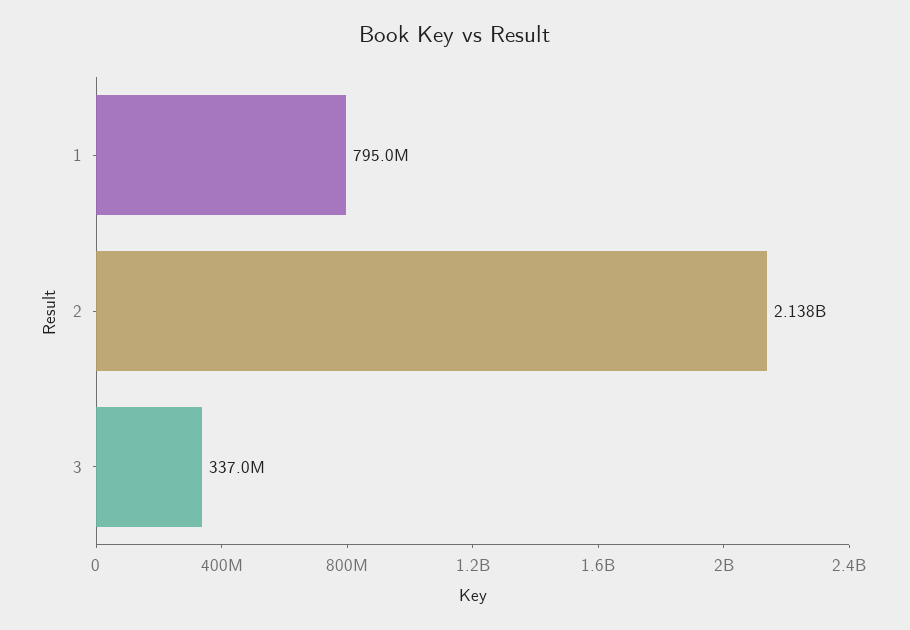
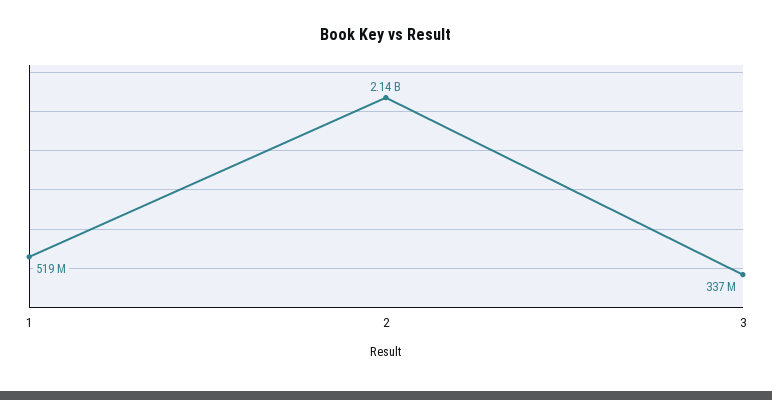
1: 795000000 -> 519000000

